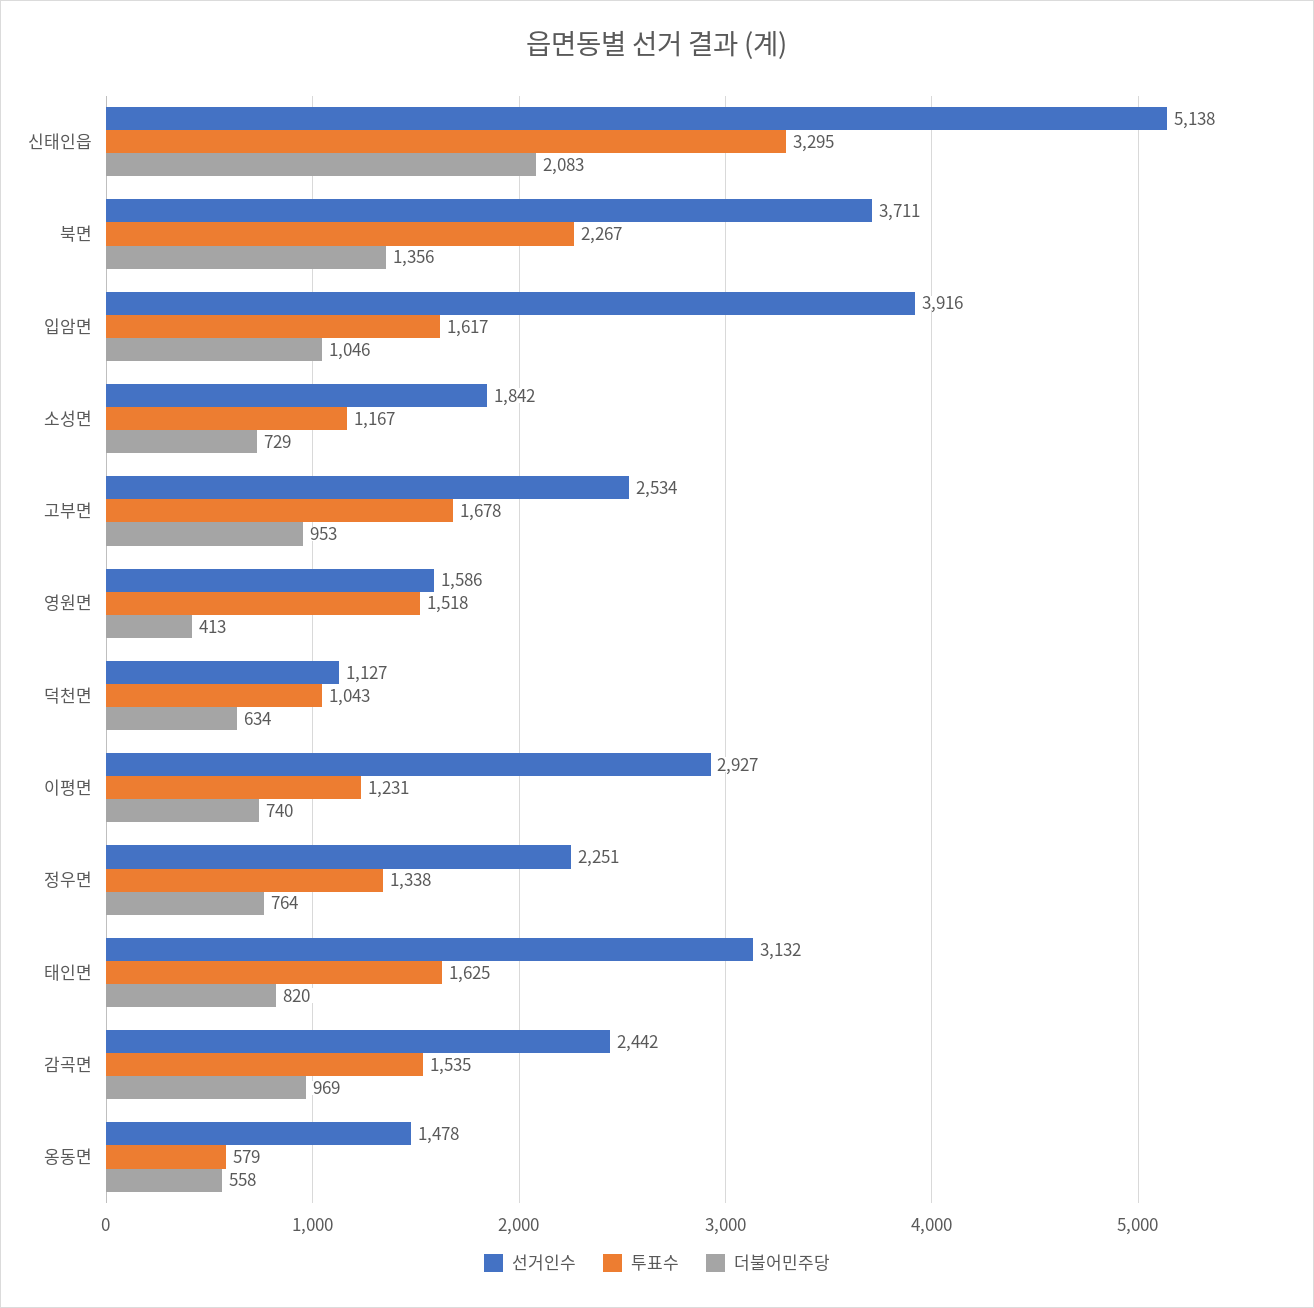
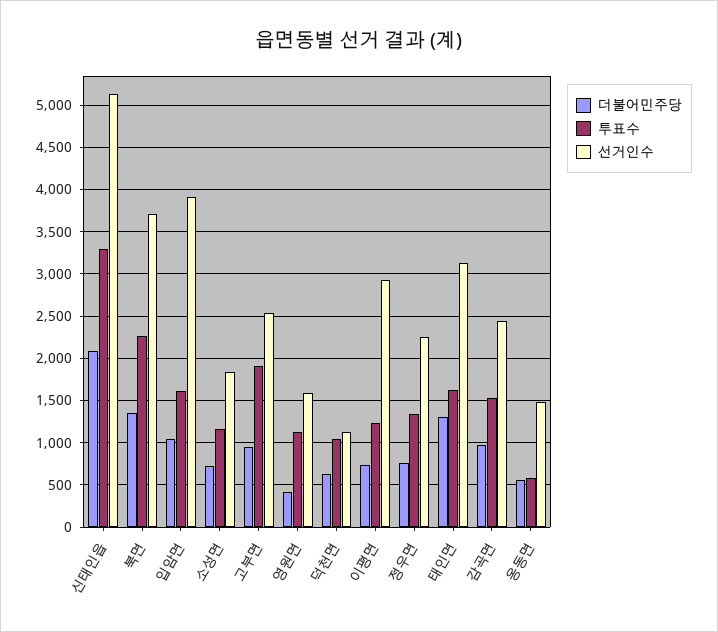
투표수, 고부면: 1678 -> 1900
투표수, 영원면: 1518 -> 1100
더불어민주당, 태인면: 820 -> 1300

